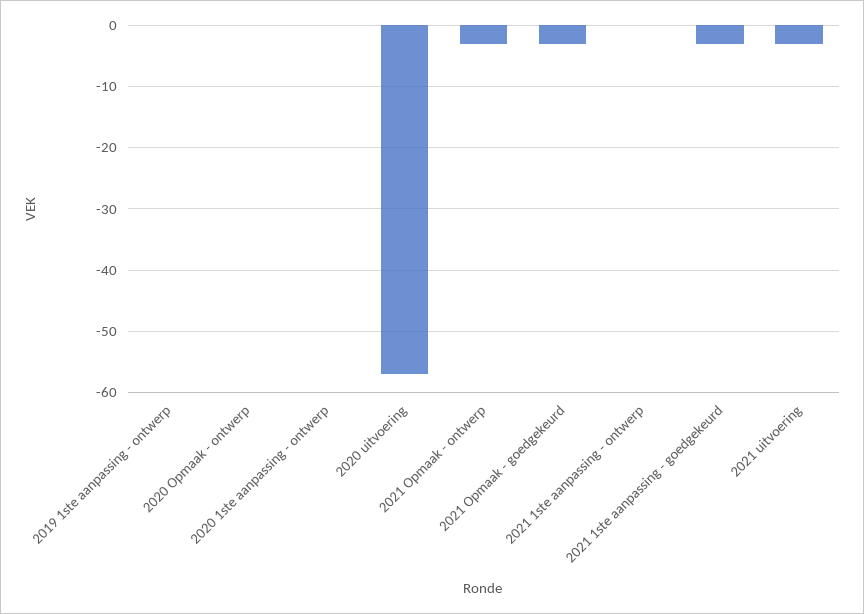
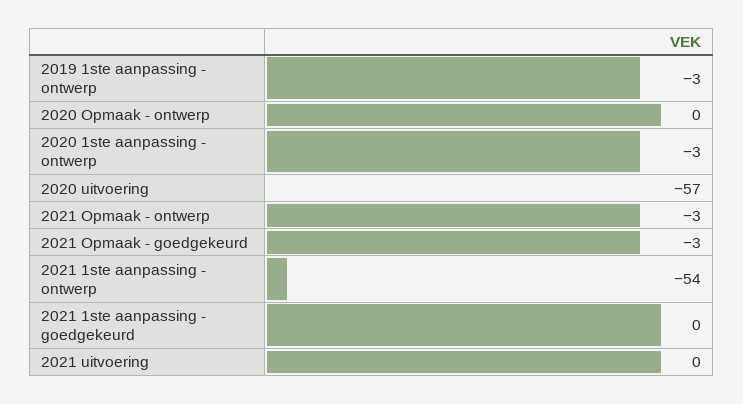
2019 1ste aanpassing - ontwerp: 0 -> -3
2020 1ste aanpassing - ontwerp: 0 -> -3
2021 1ste aanpassing - ontwerp: 0 -> -54
2021 1ste aanpassing - goedgekeurd: -3 -> 0
2021 uitvoering: -3 -> 0

